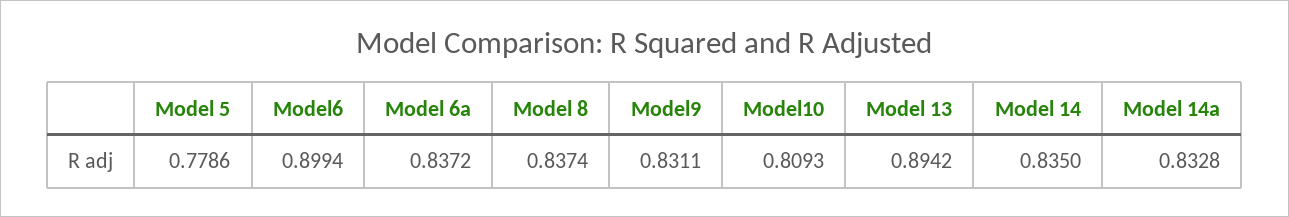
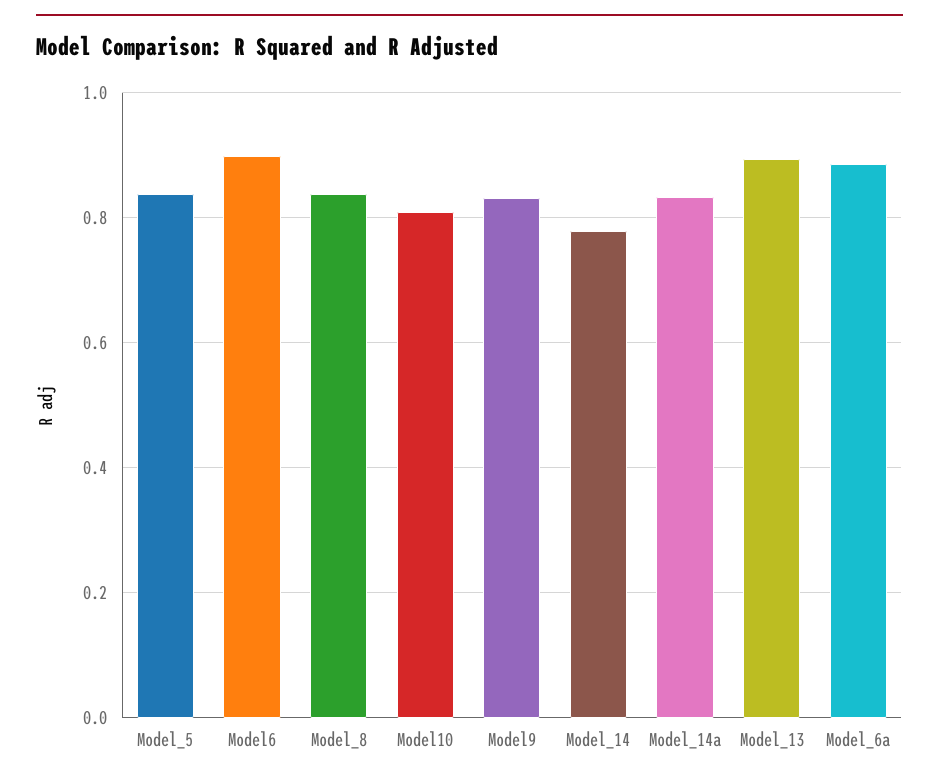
Model 5: 0.7786 -> 0.84
Model 6a: 0.8372 -> 0.88
Model 14: 0.835 -> 0.78

